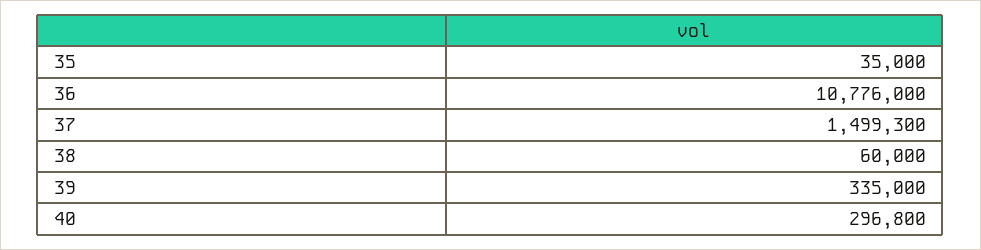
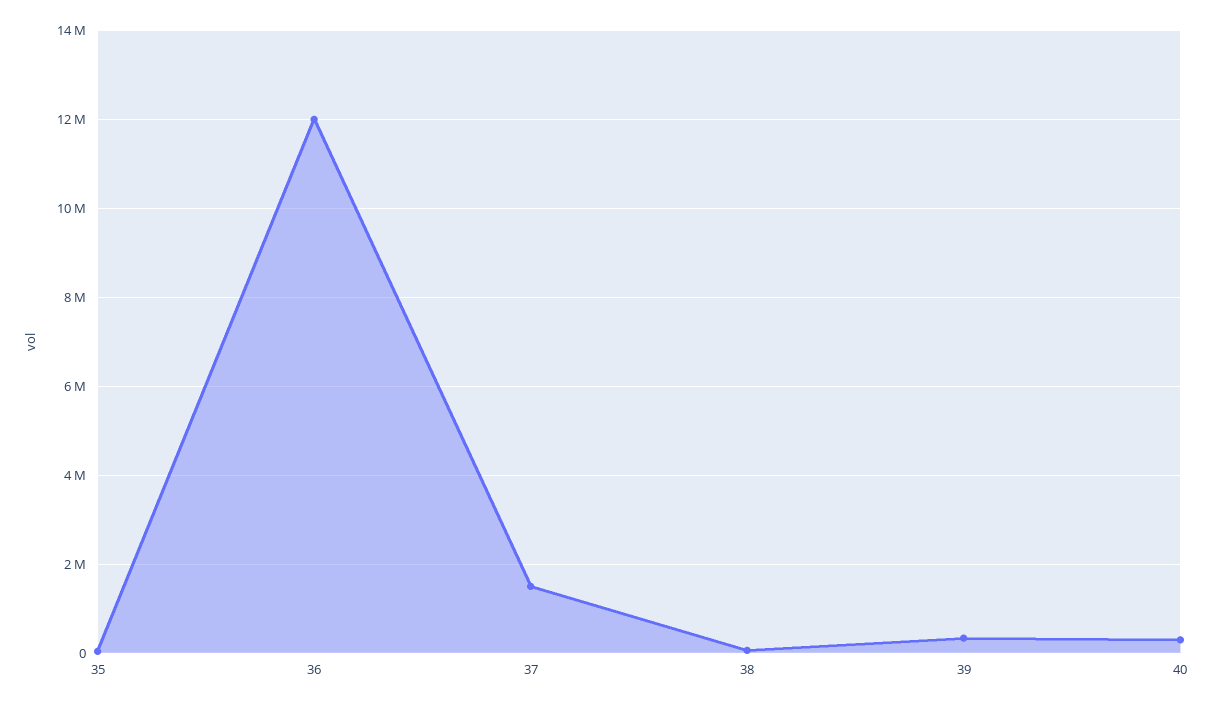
36: 10776000 -> 12000000

